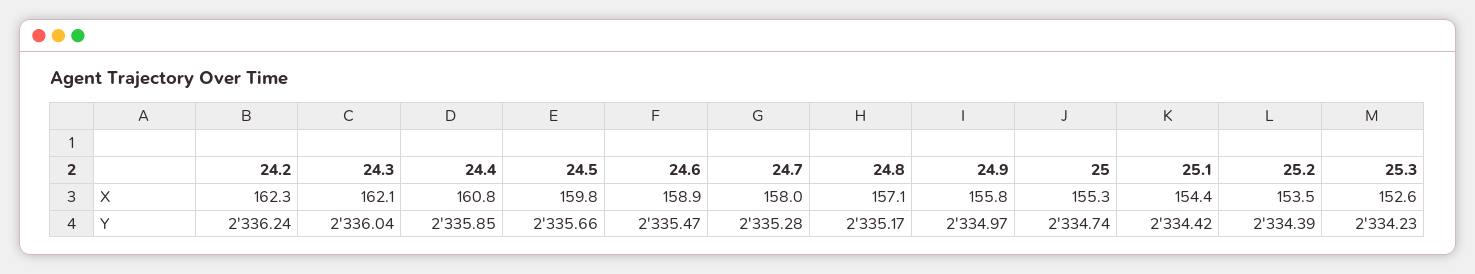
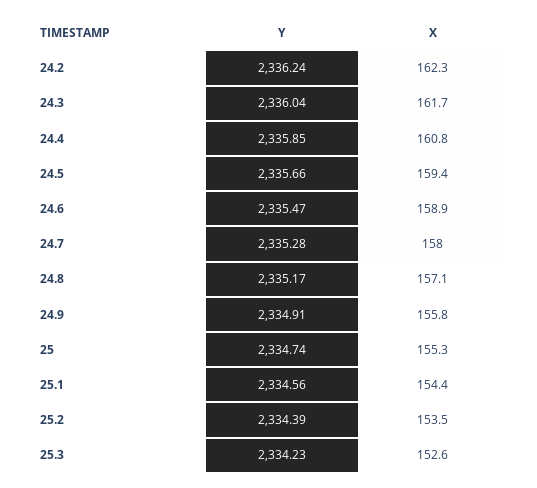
24.3, X: 162.1 -> 161.7
24.5, X: 159.8 -> 159.4
24.9, Y: 2334.97 -> 2334.91
25.1, Y: 2334.42 -> 2334.56

